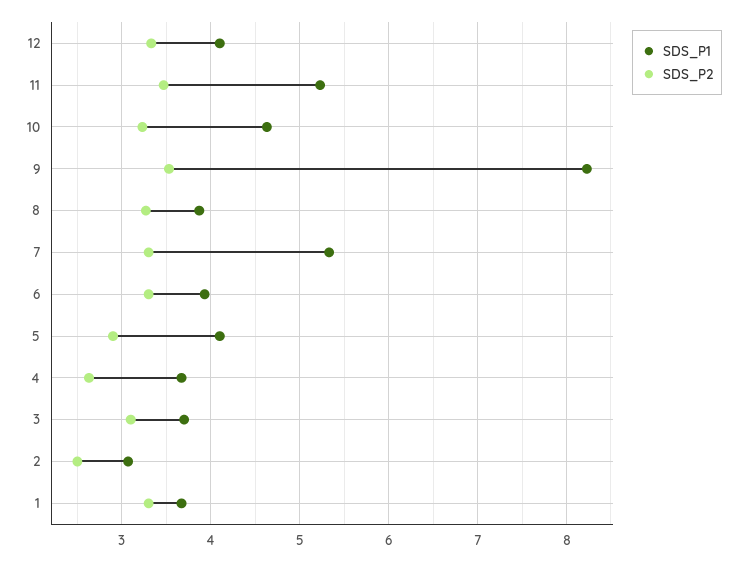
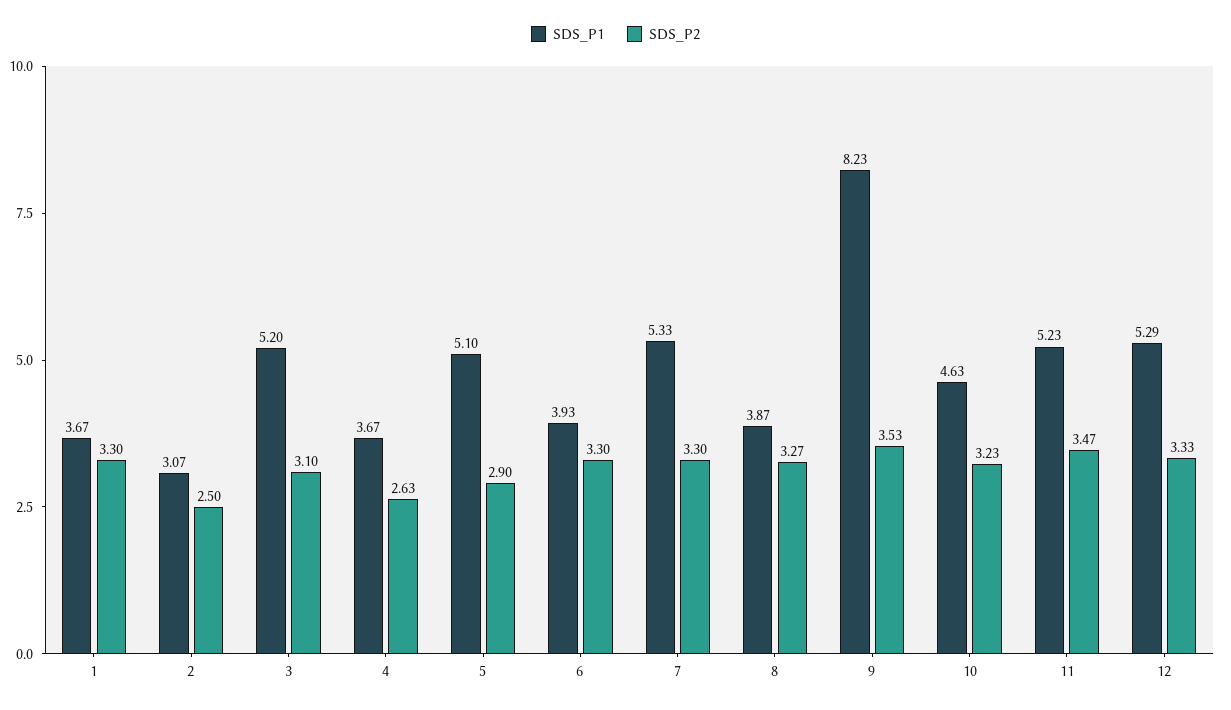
SDS_P1, 12: 4.1 -> 5.29
SDS_P1, 5: 4.1 -> 5.1
SDS_P1, 3: 3.7 -> 5.2

